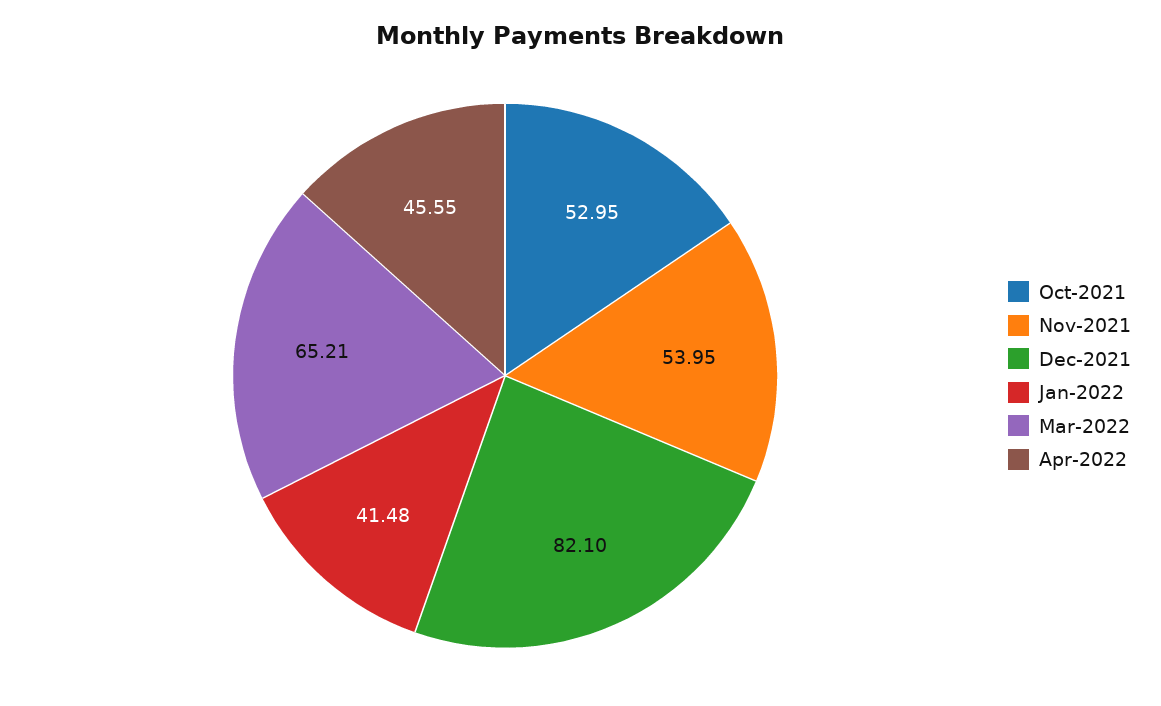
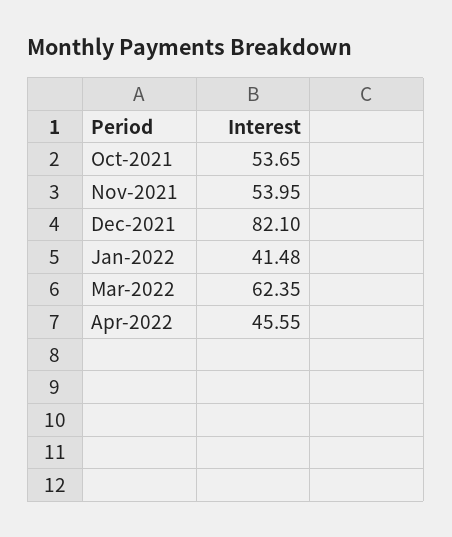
Oct-2021: 52.95 -> 53.65
Mar-2022: 65.21 -> 62.35

